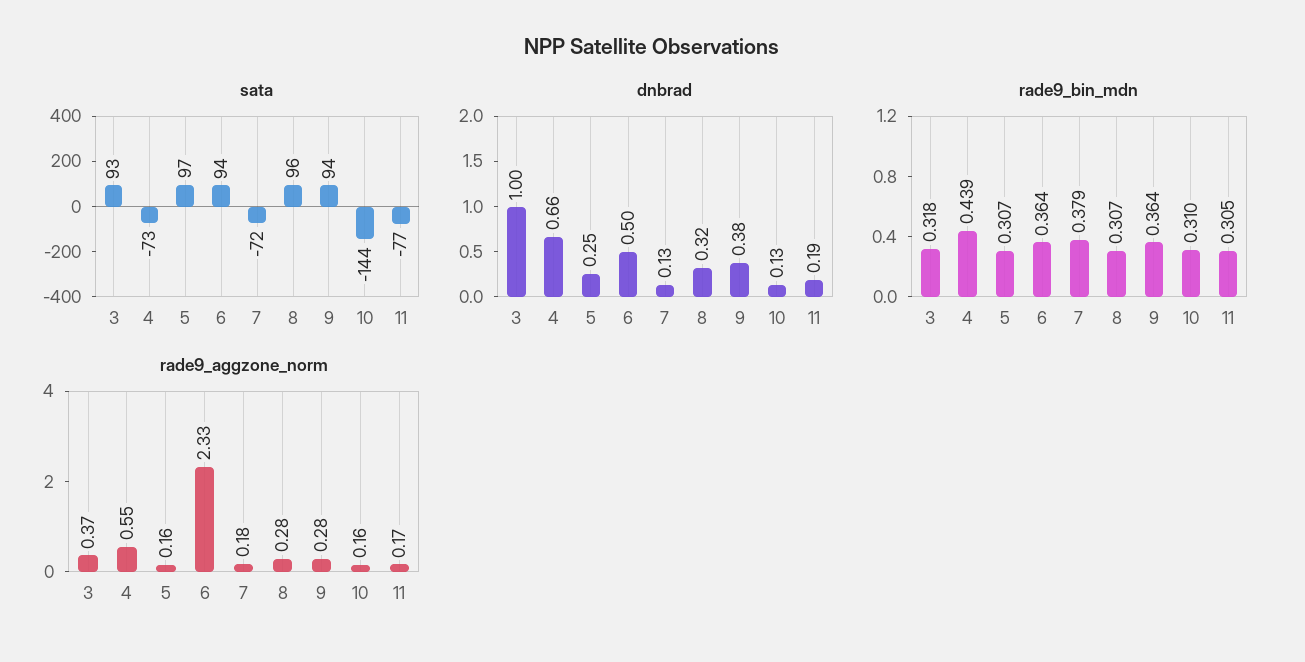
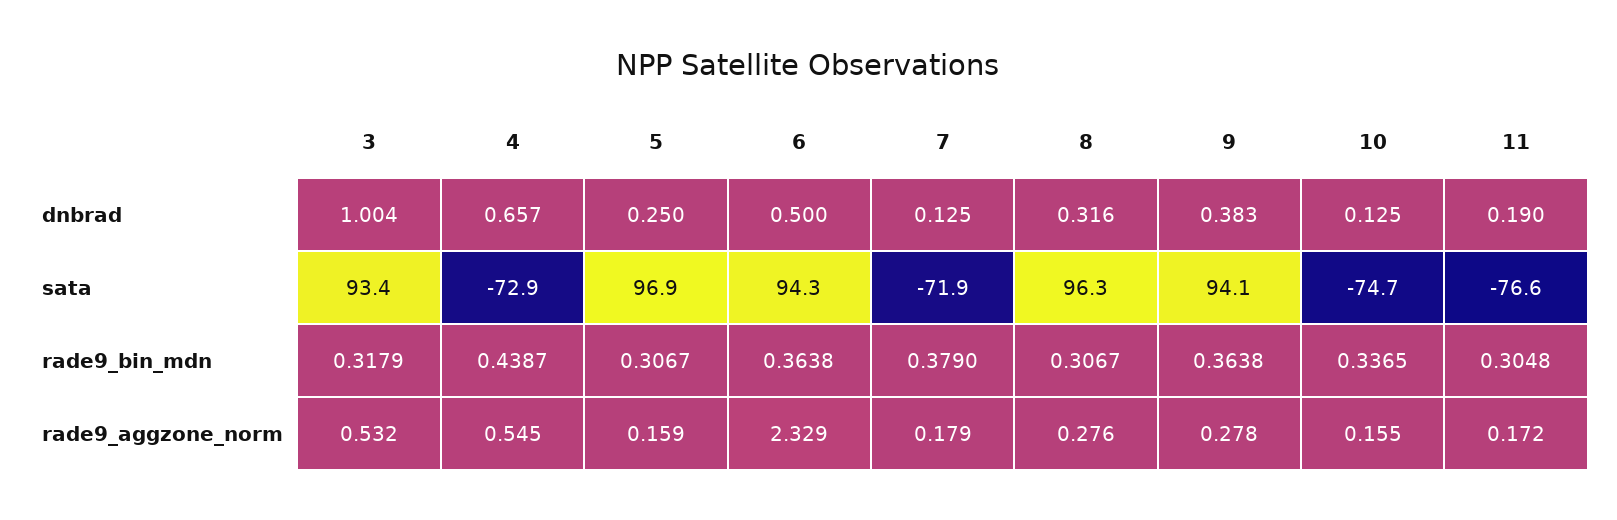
sata, 10: -144 -> -74.7
rade9_bin_mdn, 10: 0.31 -> 0.3365
rade9_aggzone_norm, 3: 0.37 -> 0.532

